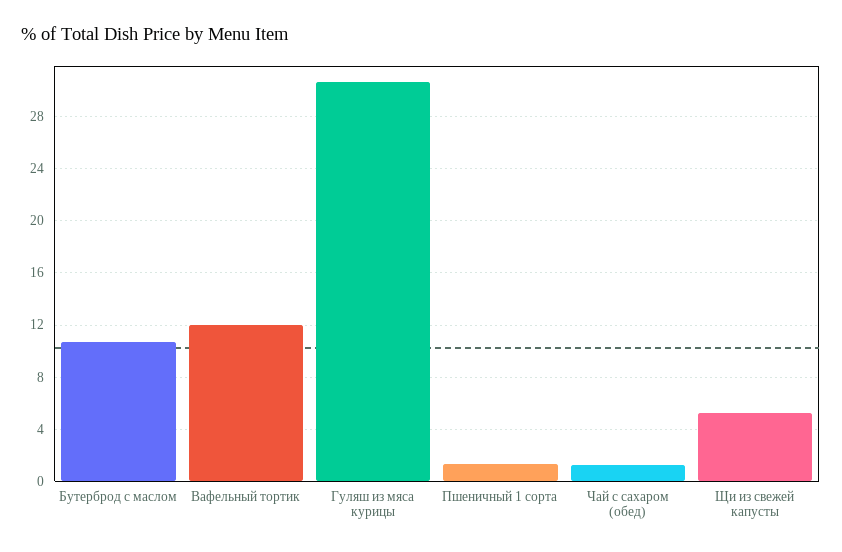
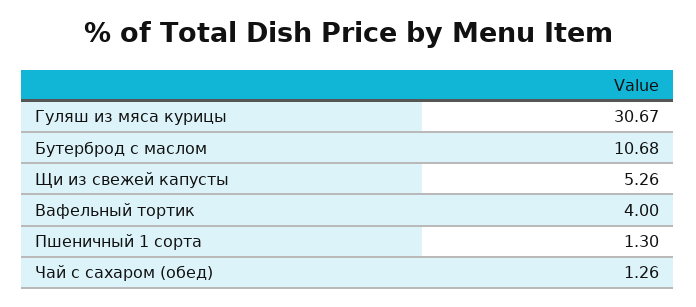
Вафельный тортик: 12 -> 4

